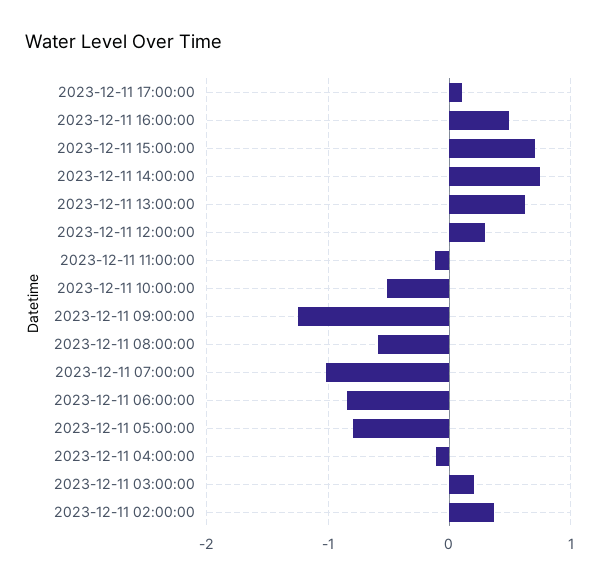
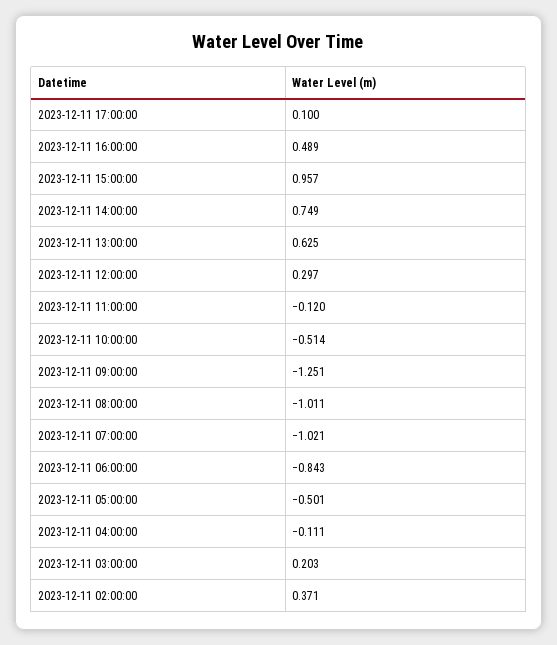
2023-12-11 15:00:00: 0.7 -> 0.957
2023-12-11 08:00:00: -0.6 -> -1.011
2023-12-11 05:00:00: -0.8 -> -0.501

